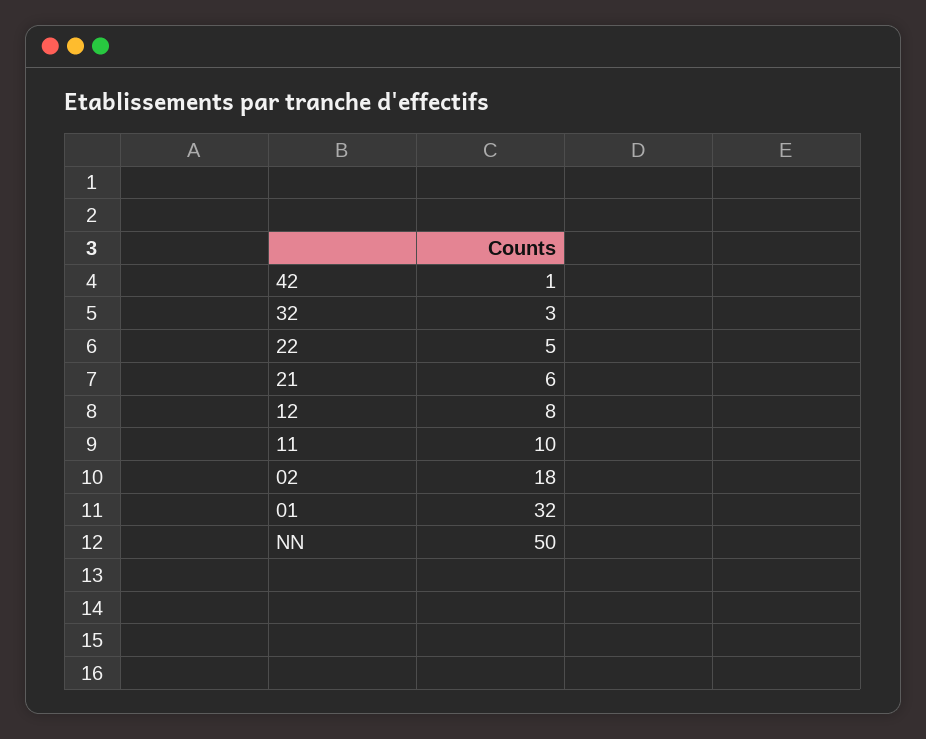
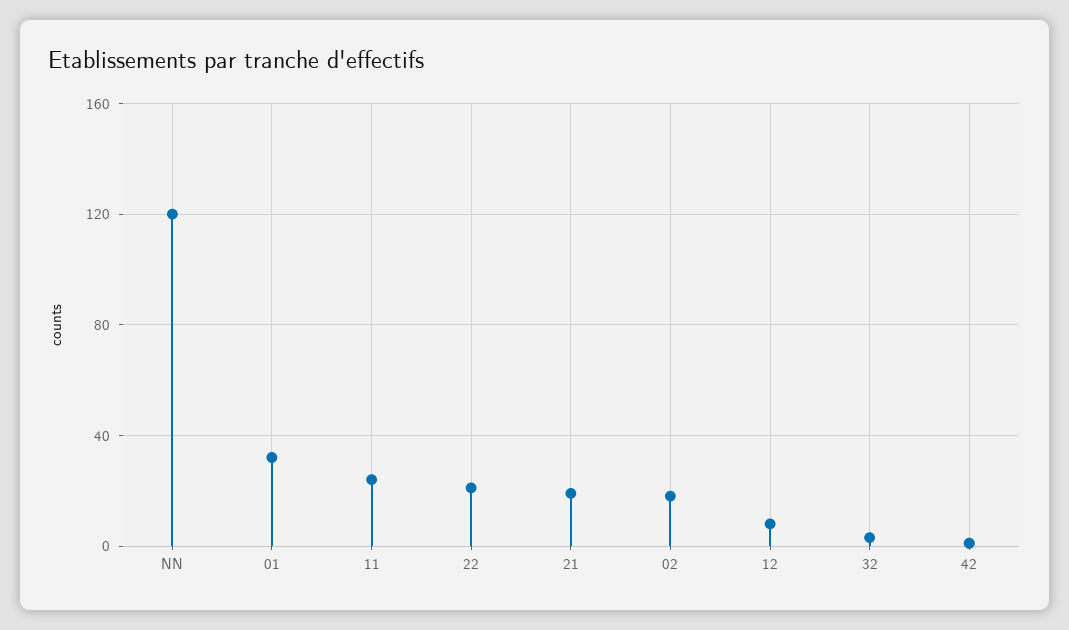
22: 5 -> 20
21: 6 -> 20
11: 10 -> 25
NN: 50 -> 120

